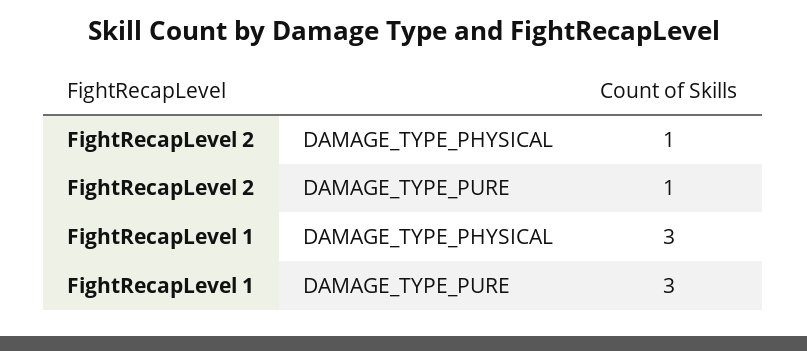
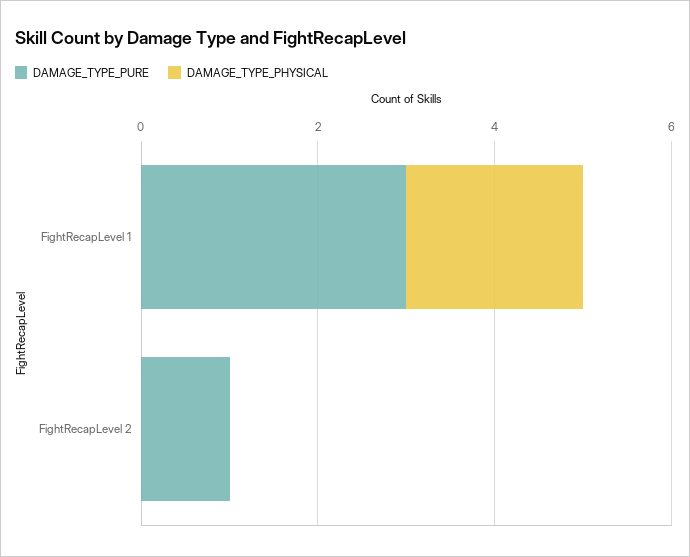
DAMAGE_TYPE_PHYSICAL, FightRecapLevel 2: 1 -> 0
DAMAGE_TYPE_PHYSICAL, FightRecapLevel 1: 3 -> 2

